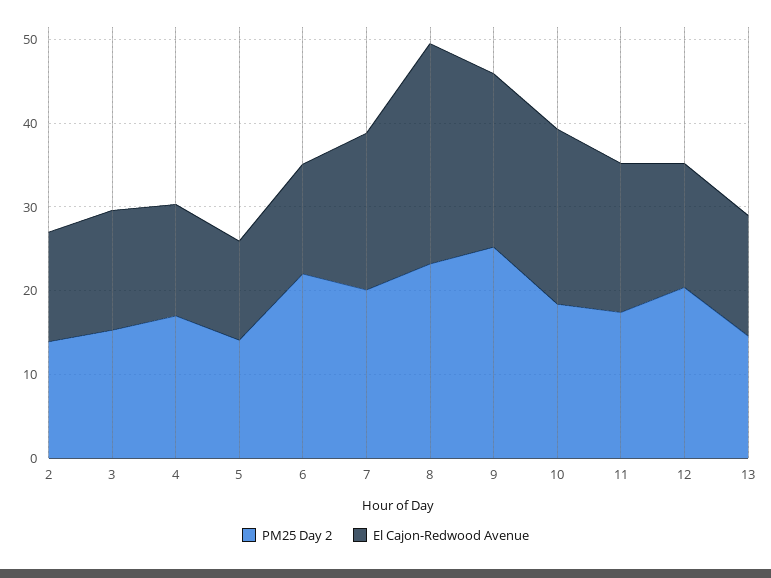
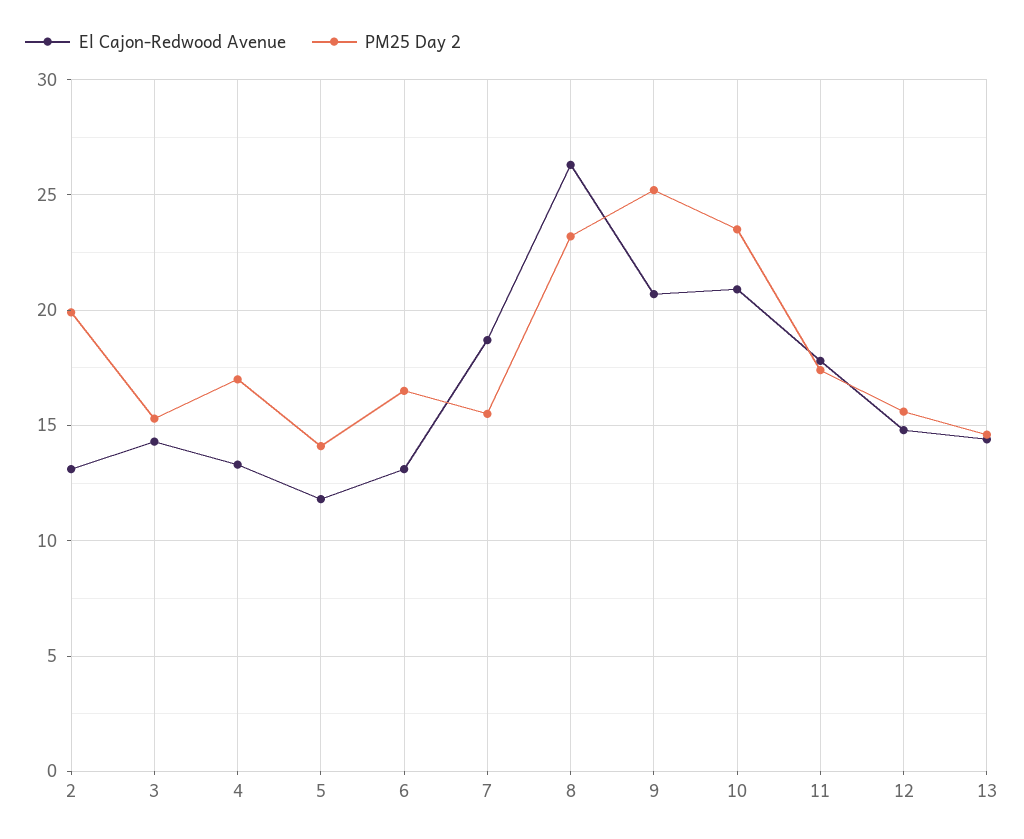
PM25 Day 2, 2: 14 -> 20
PM25 Day 2, 6: 22 -> 16.5
PM25 Day 2, 7: 20 -> 15.5
PM25 Day 2, 10: 18 -> 23.5
PM25 Day 2, 12: 20 -> 15.5

